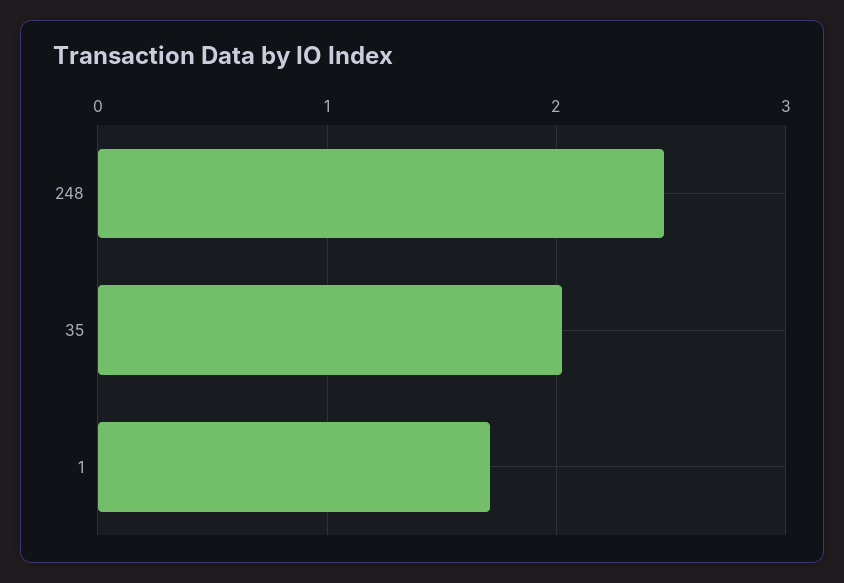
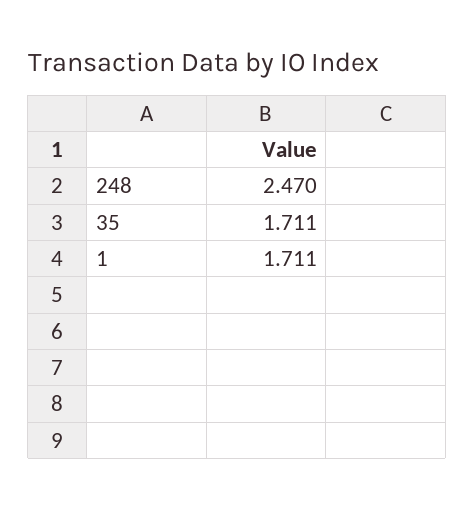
35: 2 -> 1.711

